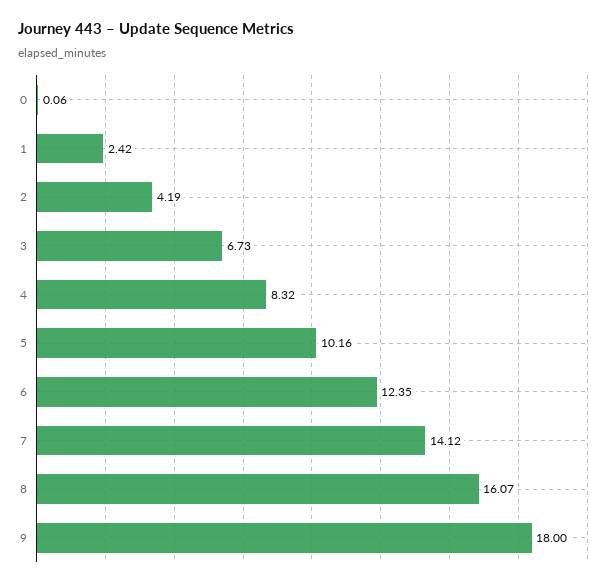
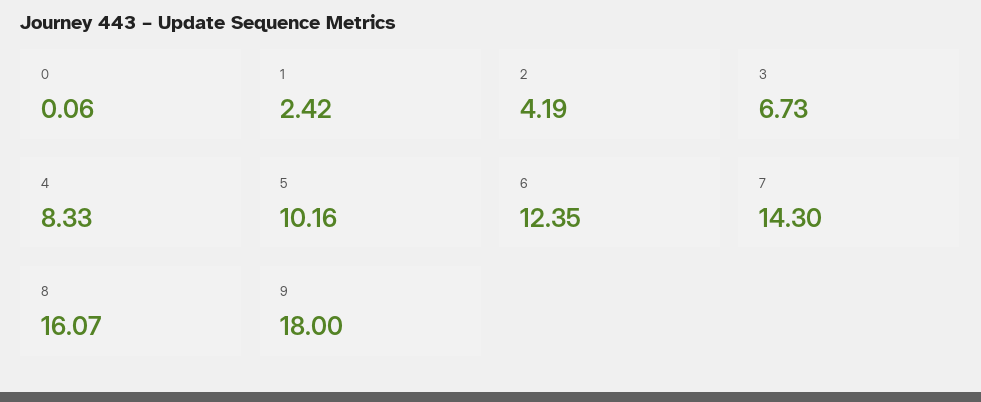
4: 8.32 -> 8.33
7: 14.12 -> 14.3

